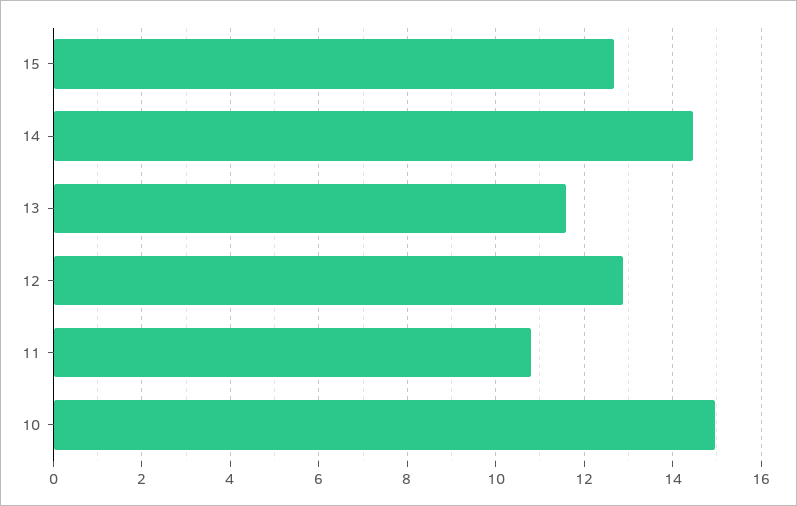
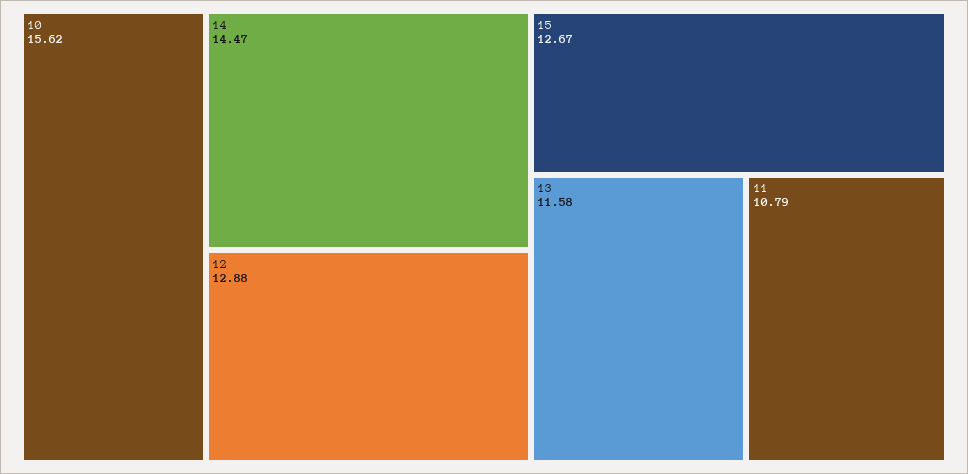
10: 15 -> 15.62

